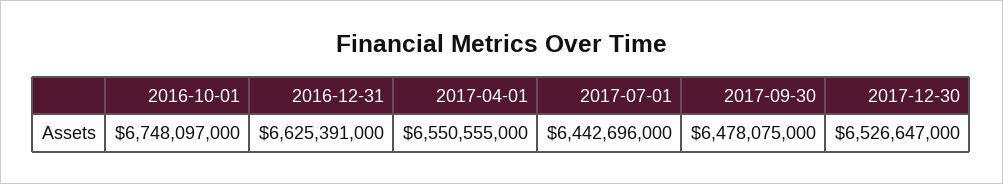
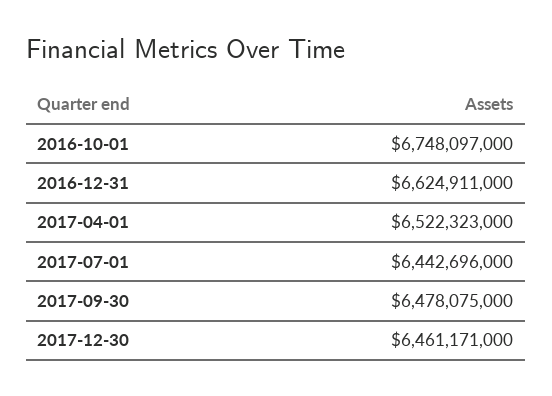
2016-12-31: 6625391000 -> 6624911000
2017-04-01: 6550555000 -> 6522323000
2017-12-30: 6526647000 -> 6461171000

